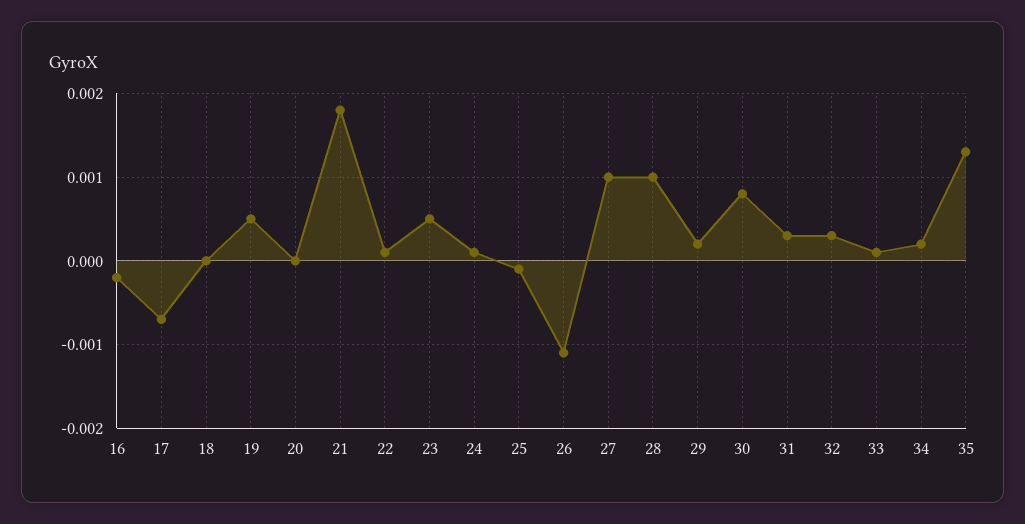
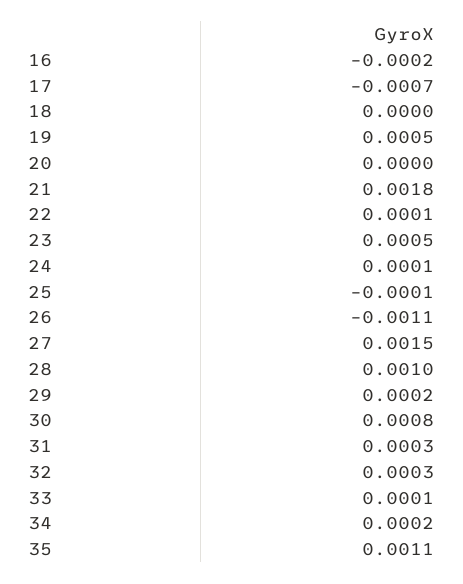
27: 0.001 -> 0.0015
35: 0.0013 -> 0.0011

